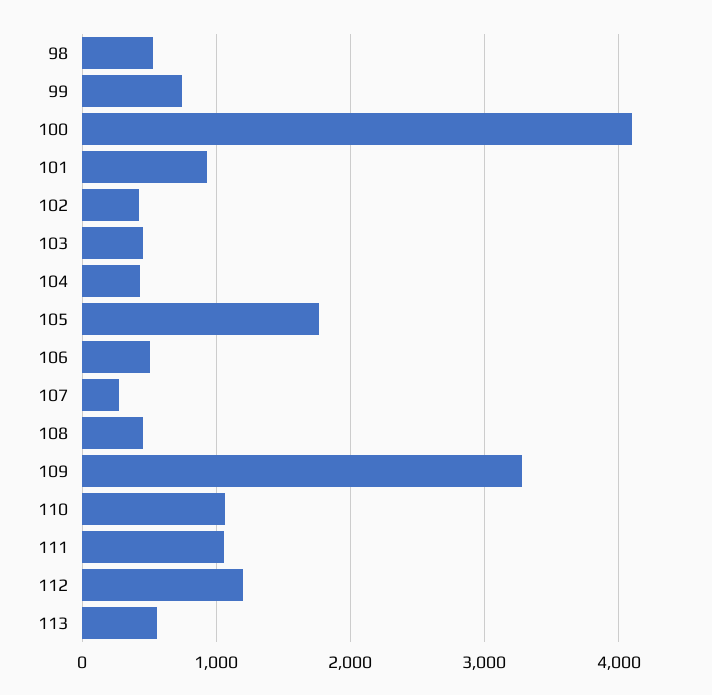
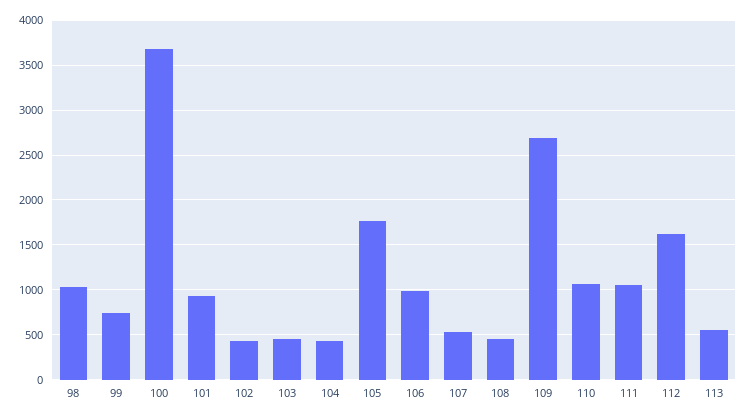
98: 500 -> 1000
100: 4100 -> 3700
106: 500 -> 1000
107: 300 -> 500
109: 3300 -> 2700
112: 1200 -> 1600

